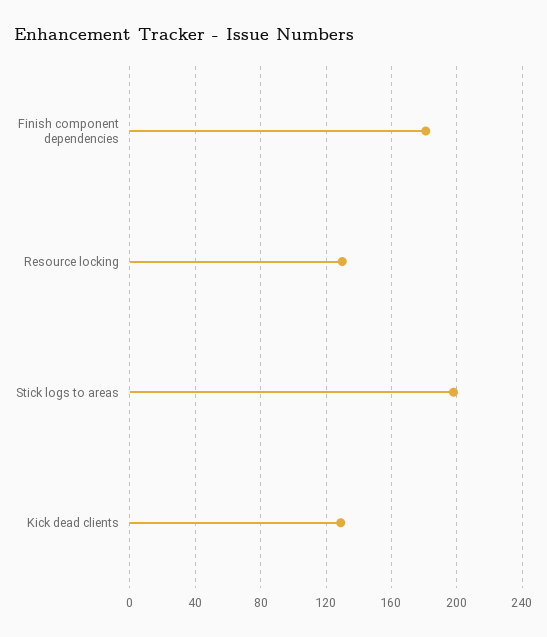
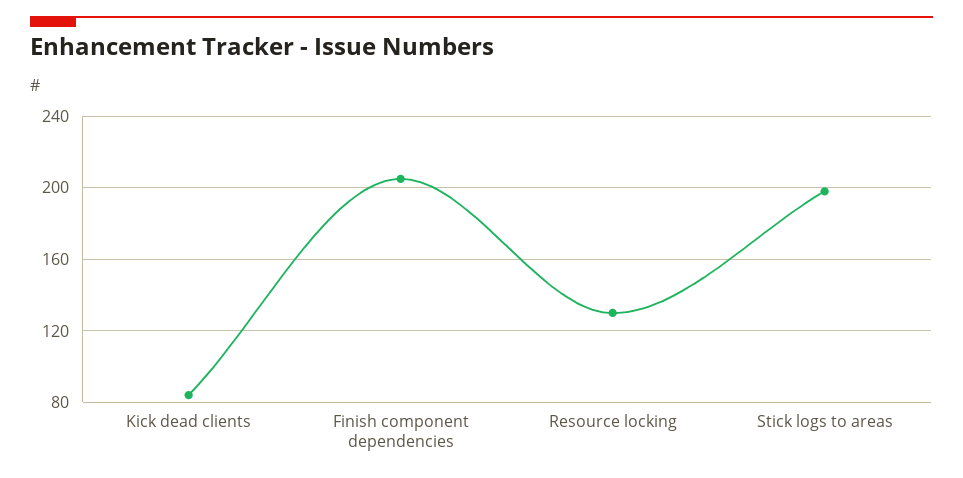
Finish component dependencies: 180 -> 205
Kick dead clients: 130 -> 85

